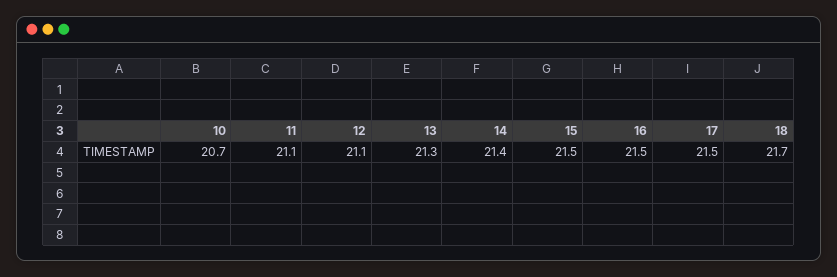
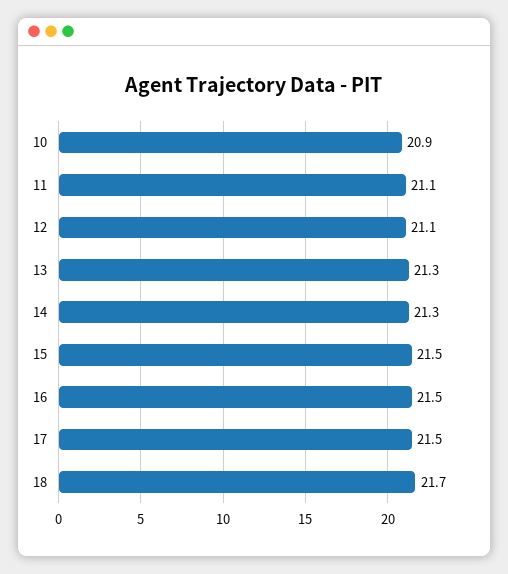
10: 20.7 -> 20.9
14: 21.4 -> 21.3

